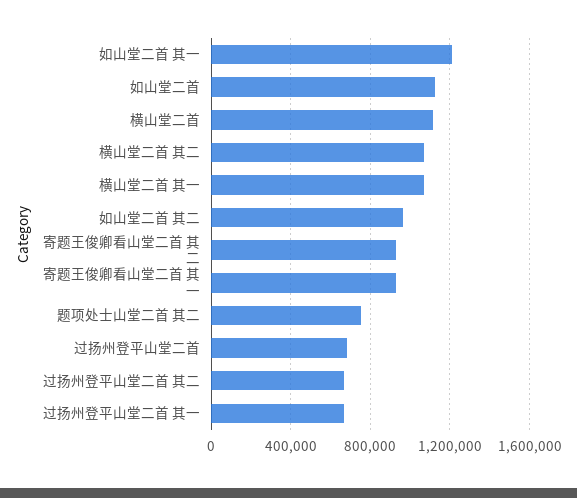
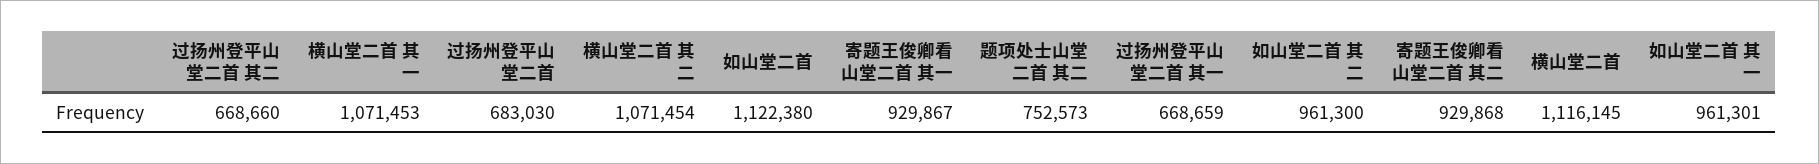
如山堂二首 其一: 1200000 -> 961301

